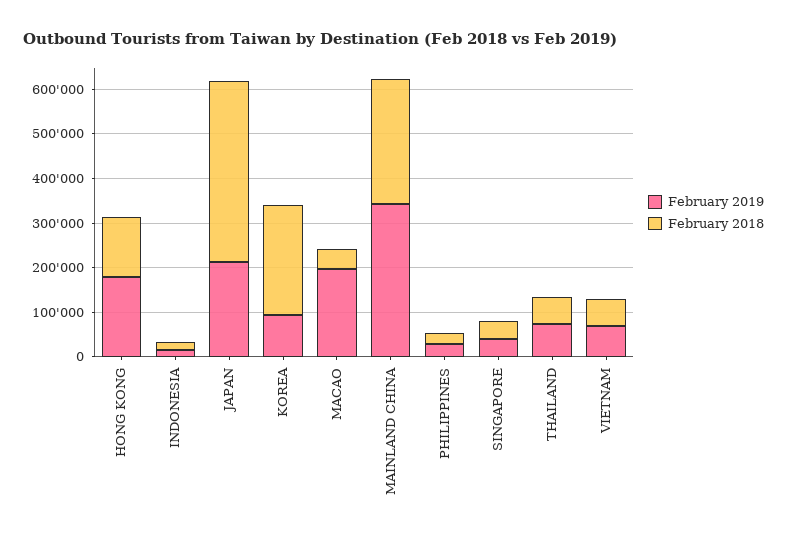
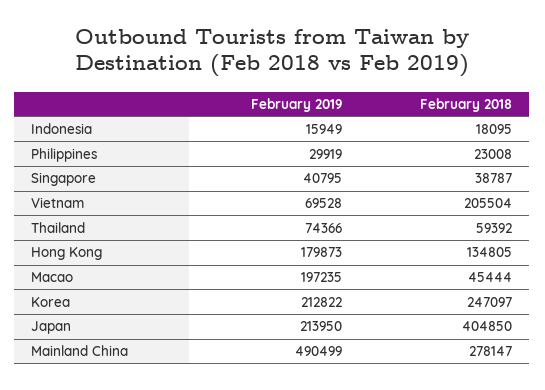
February 2019, KOREA: 100000 -> 212822
February 2019, MAINLAND CHINA: 340000 -> 490499
February 2018, VIETNAM: 60000 -> 205504

